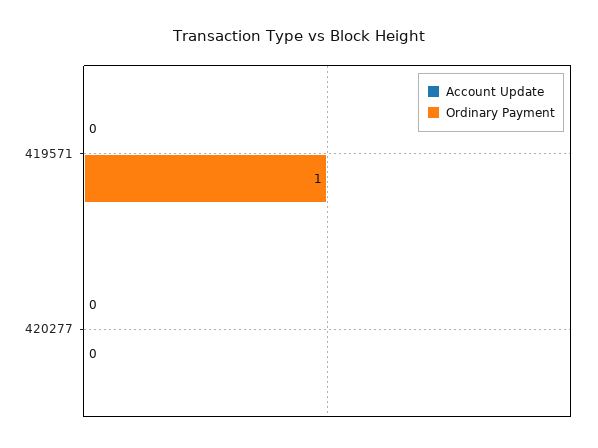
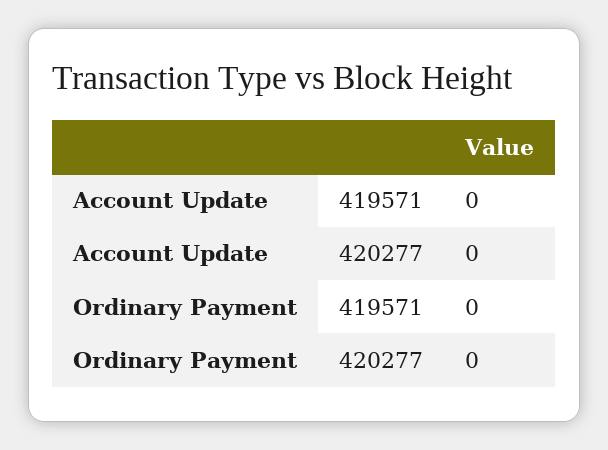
Ordinary Payment, 419571: 1 -> 0

